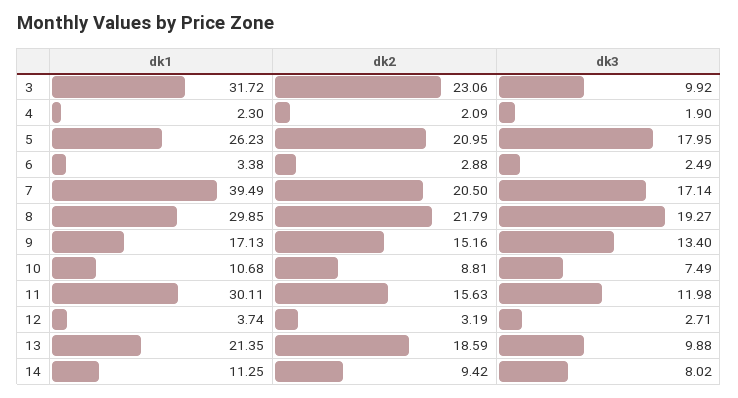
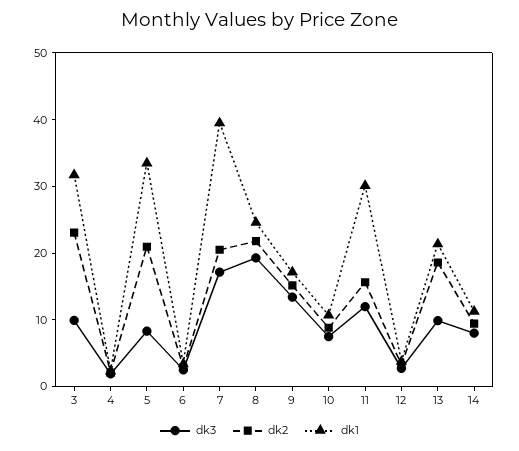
dk1, 5: 26.23 -> 34
dk3, 5: 17.95 -> 8
dk1, 8: 29.85 -> 24

